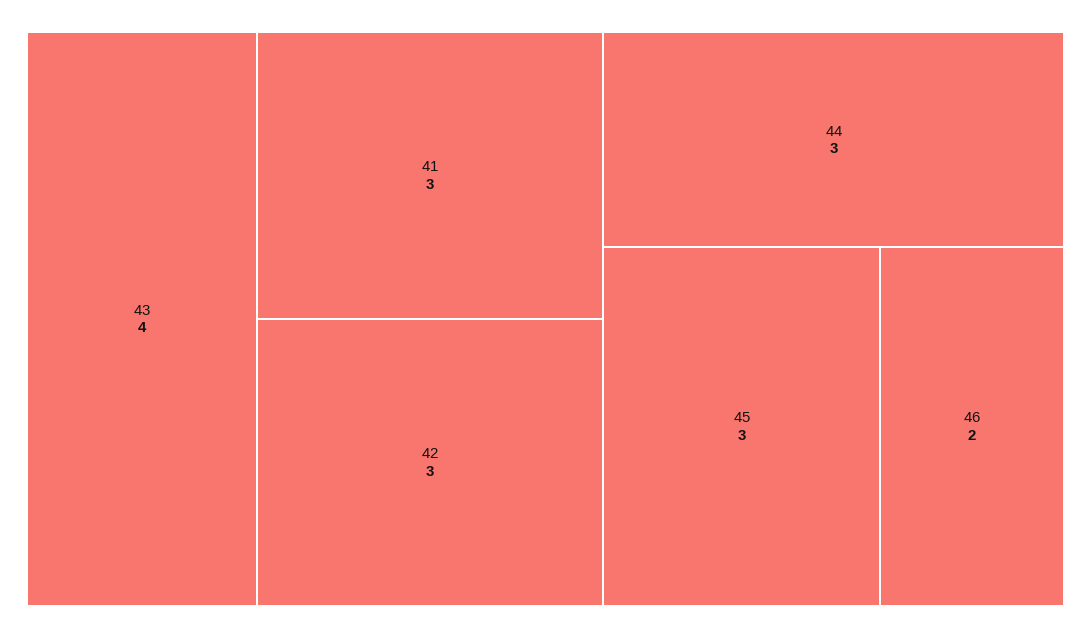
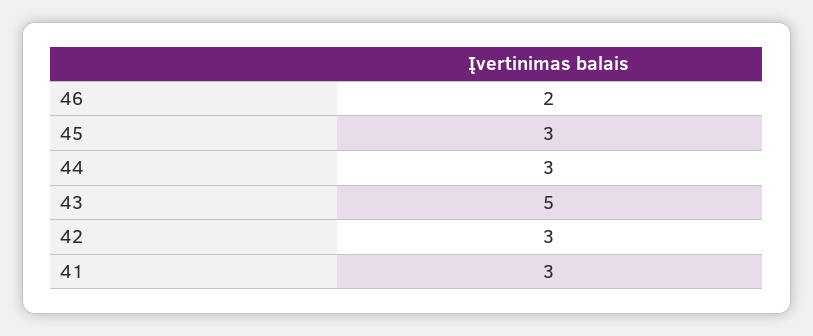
43: 4 -> 5

